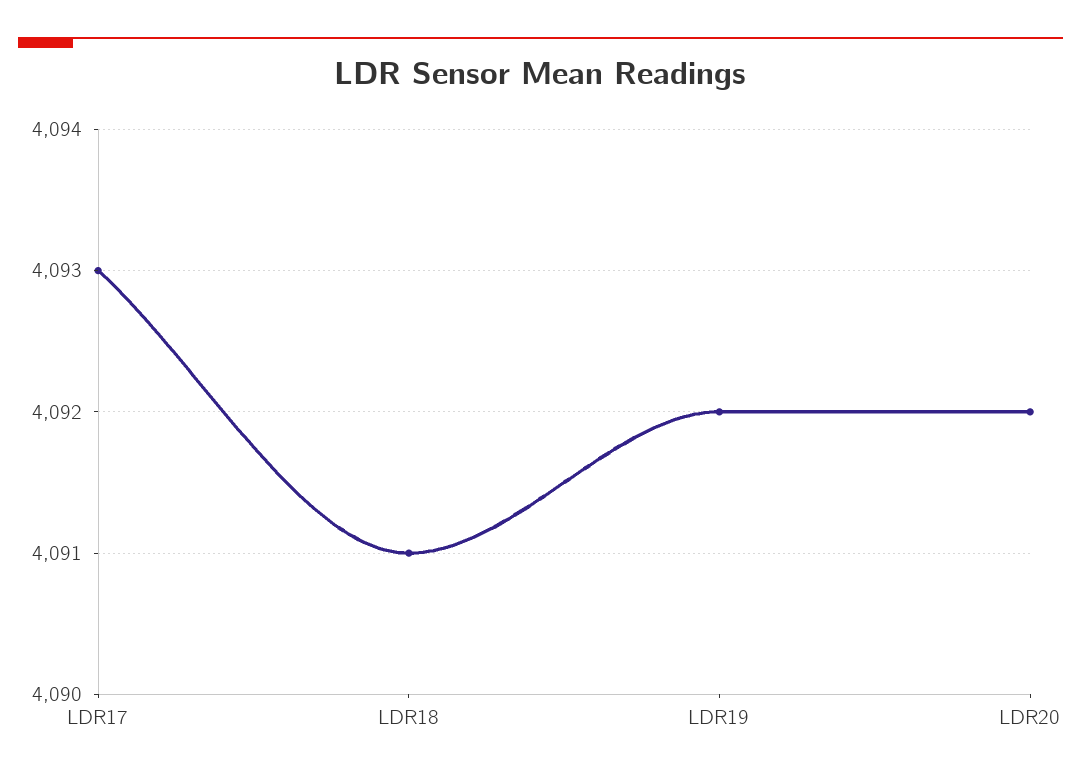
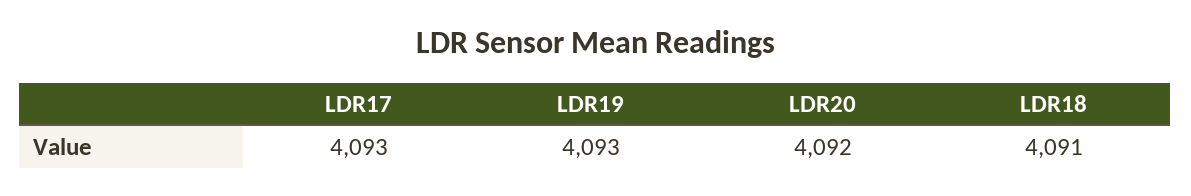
LDR19: 4092 -> 4093

